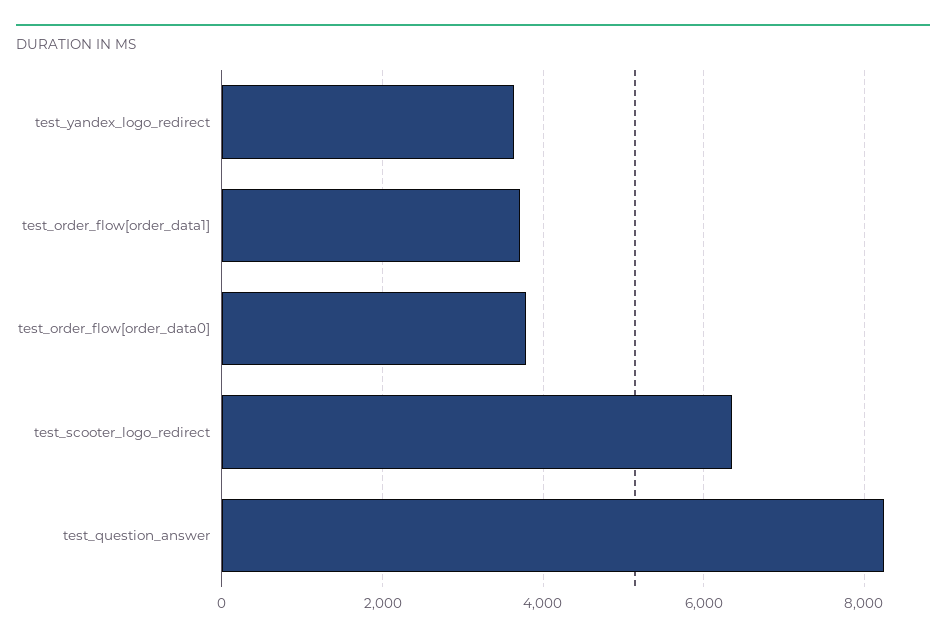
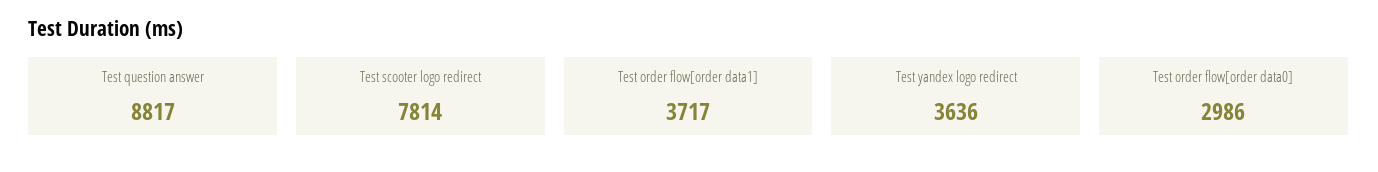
test_order_flow[order_data0]: 3800 -> 2986
test_scooter_logo_redirect: 6400 -> 7814
test_question_answer: 8200 -> 8817

